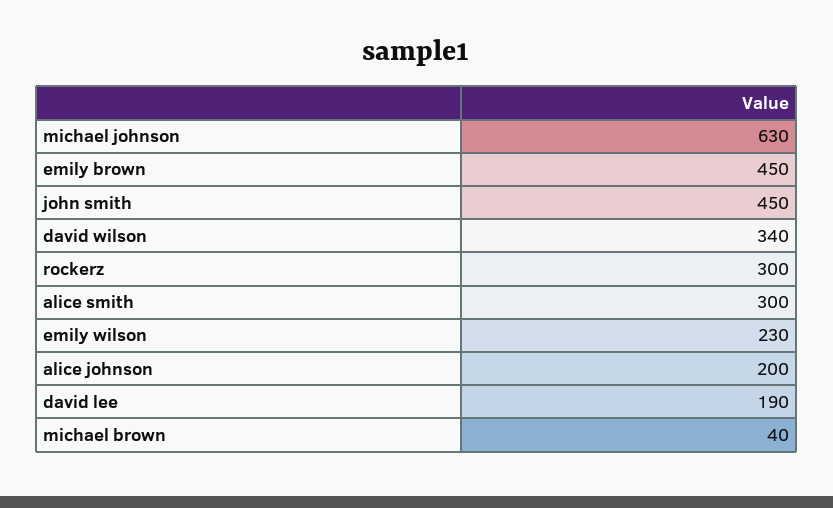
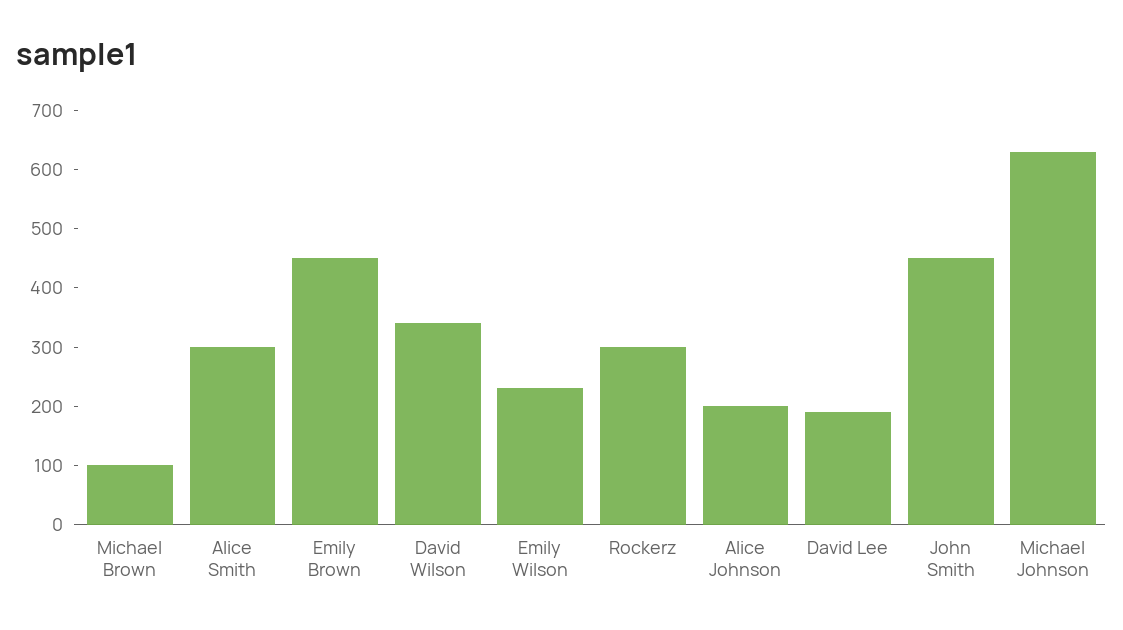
michael brown: 40 -> 100

